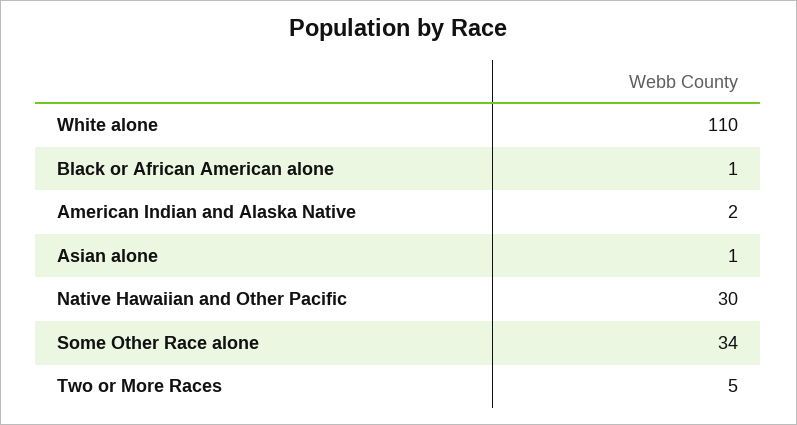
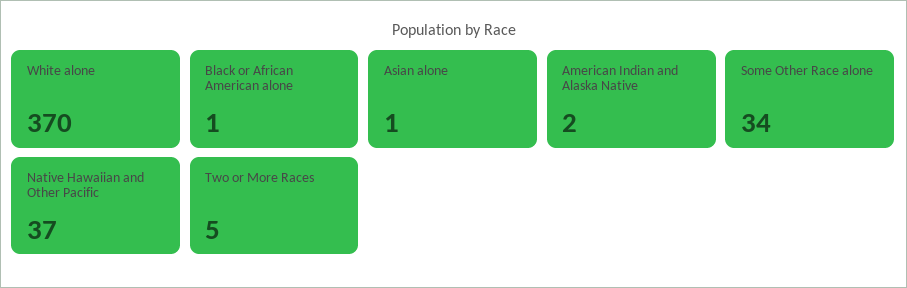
White alone: 110 -> 370
Native Hawaiian and Other Pacific: 30 -> 37

